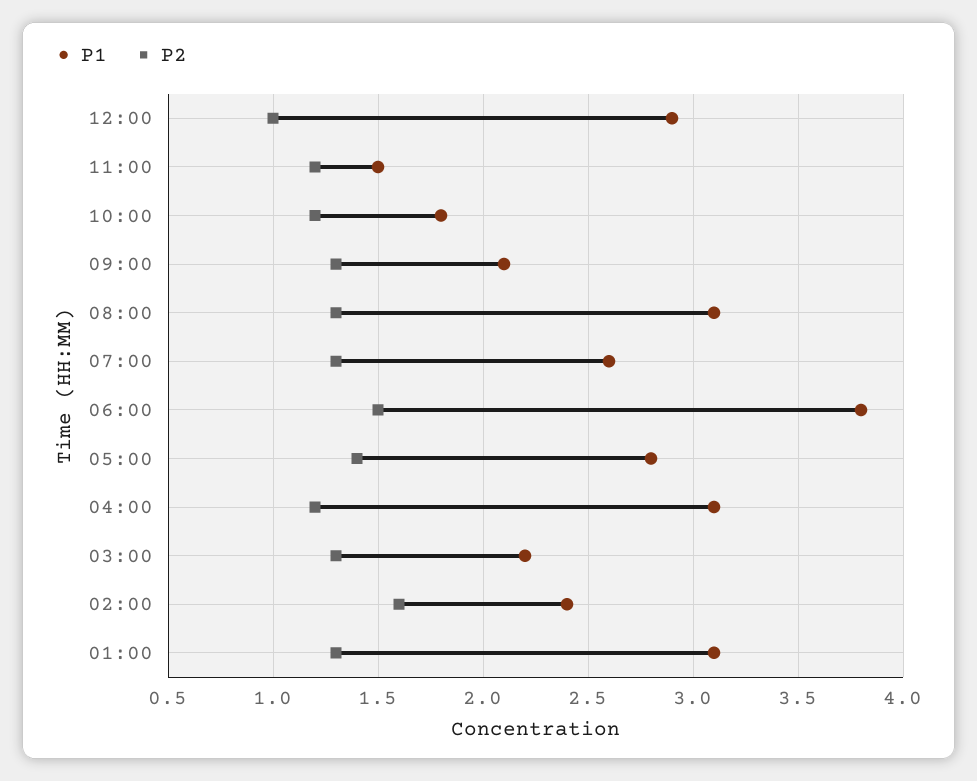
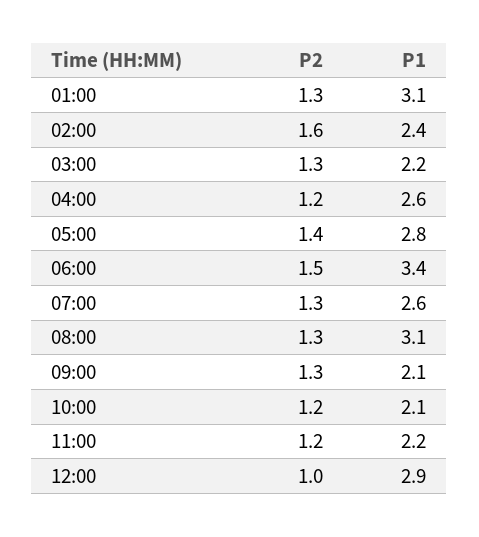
P1, 11:00: 1.5 -> 2.2
P1, 10:00: 1.8 -> 2.1
P1, 06:00: 3.8 -> 3.4
P1, 04:00: 3.1 -> 2.6

